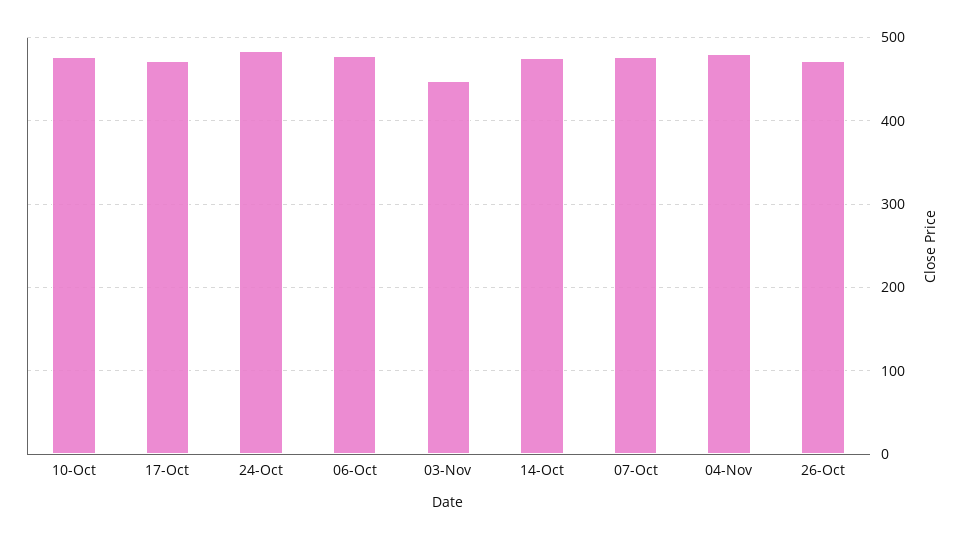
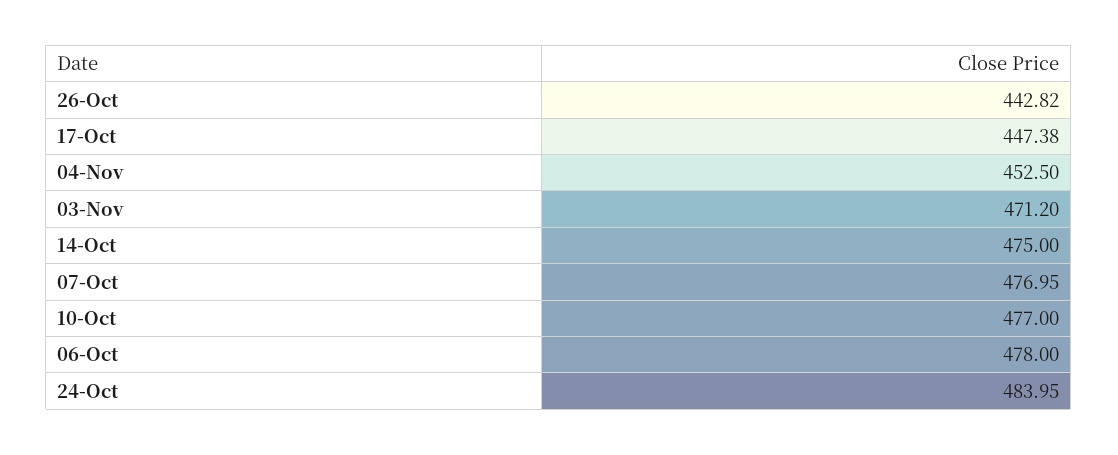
17-Oct: 470 -> 447.38
03-Nov: 450 -> 471.2
04-Nov: 480 -> 452.5
26-Oct: 470 -> 442.82

